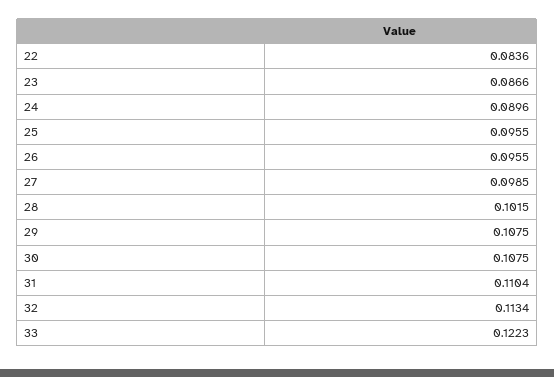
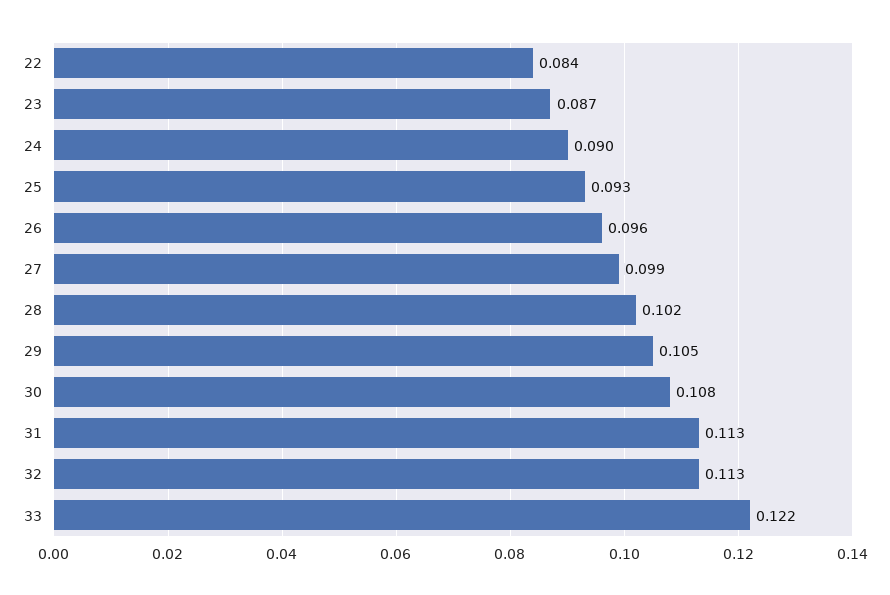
25: 0.0955 -> 0.093
29: 0.1075 -> 0.105
31: 0.1104 -> 0.113

